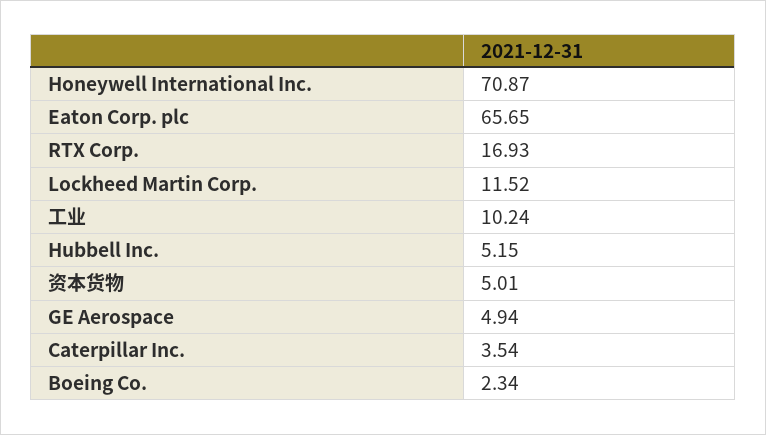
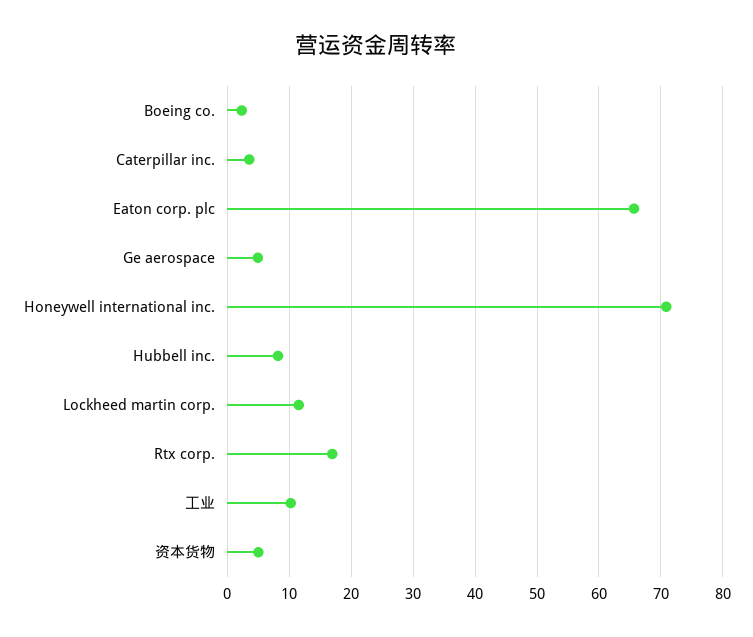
Hubbell Inc.: 5.15 -> 8

